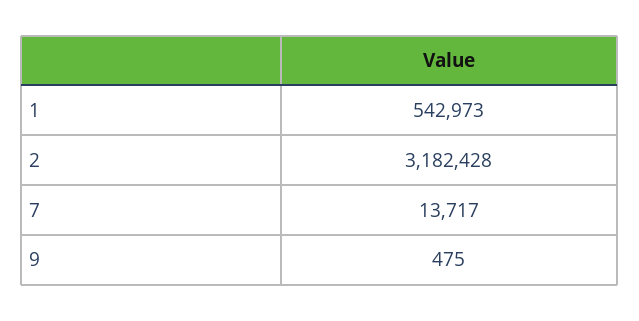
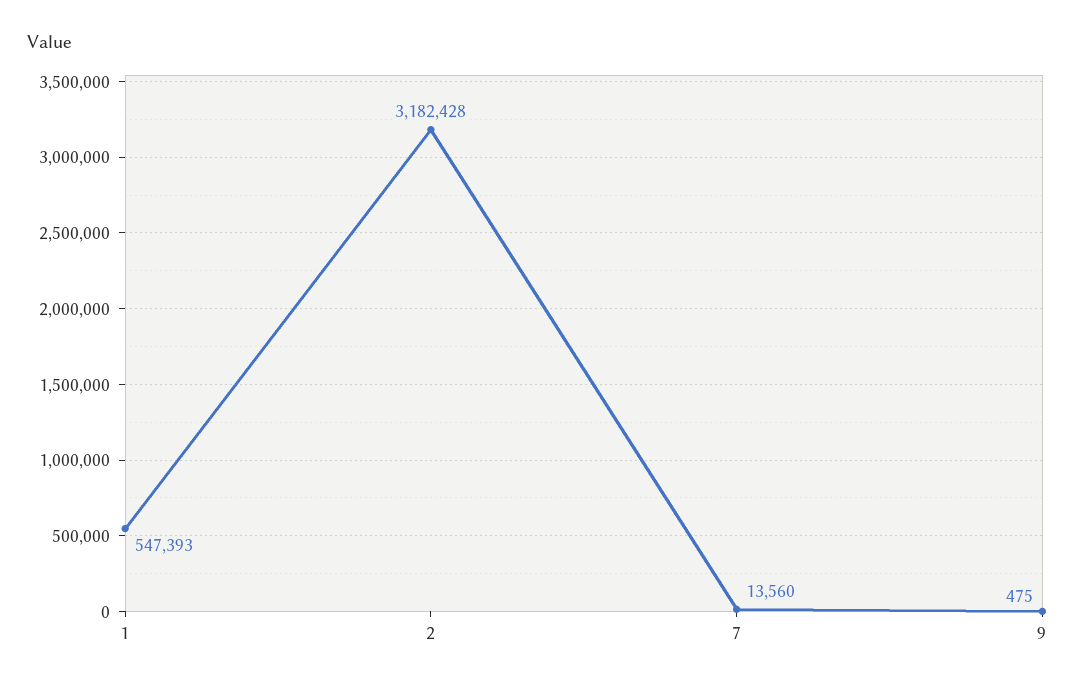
1: 542973 -> 547393
7: 13717 -> 13560

